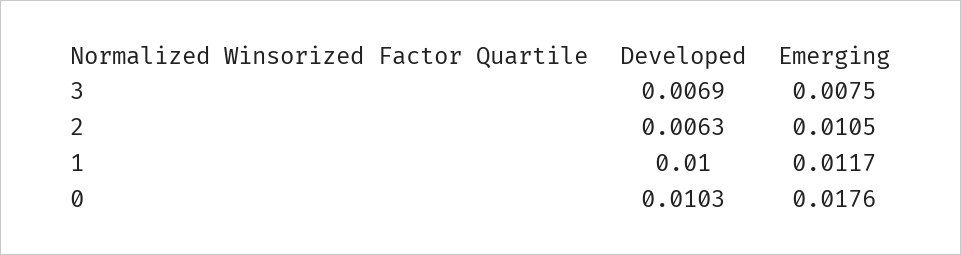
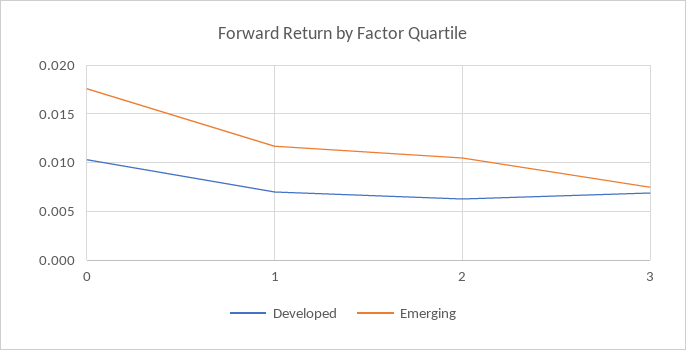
Developed, 1: 0.01 -> 0.007

